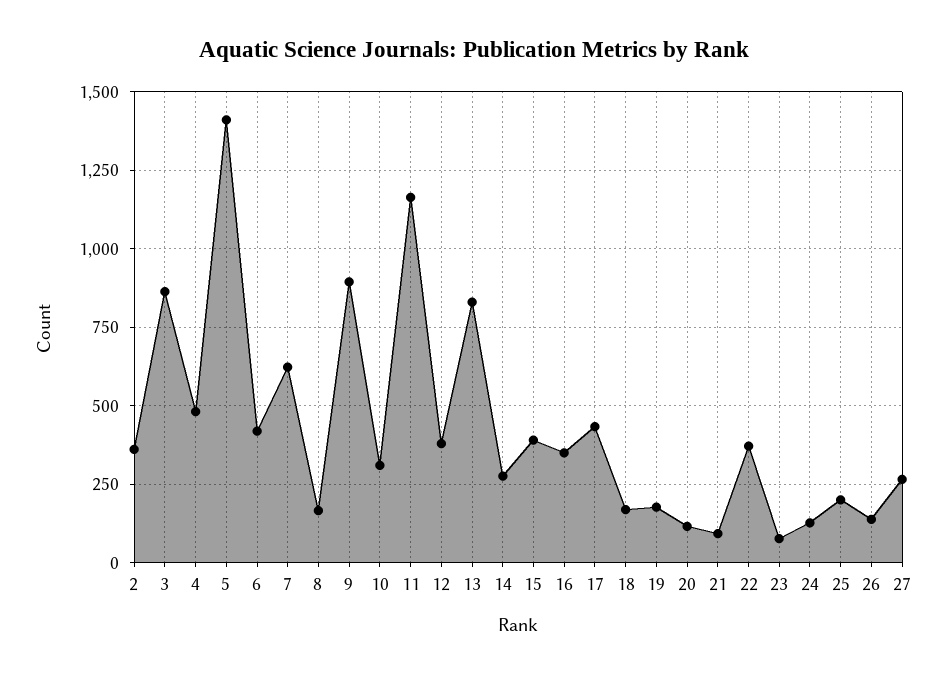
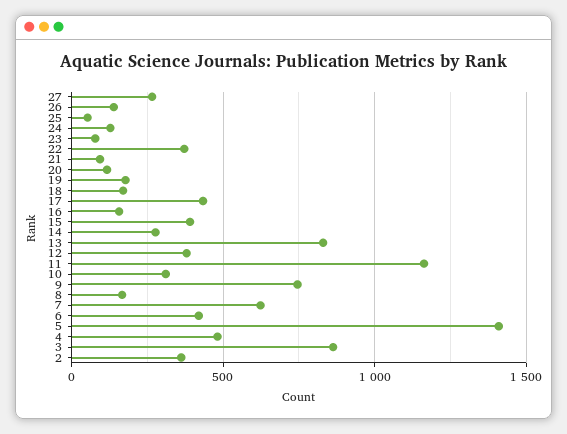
9: 900 -> 750
16: 350 -> 150
25: 200 -> 50

